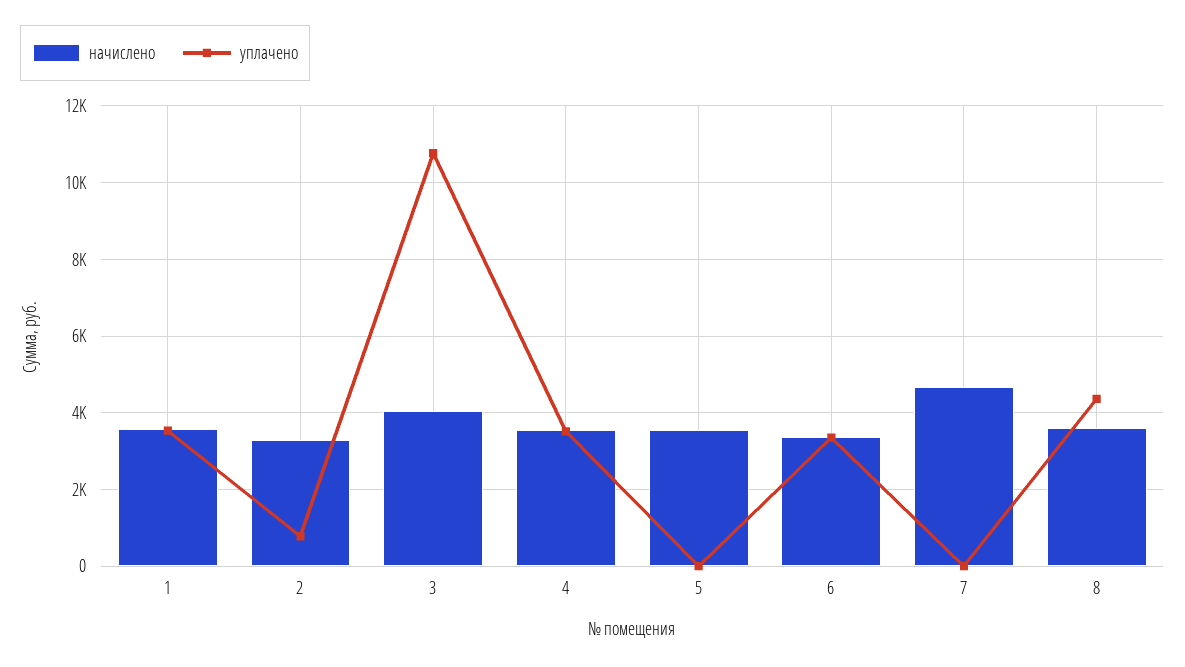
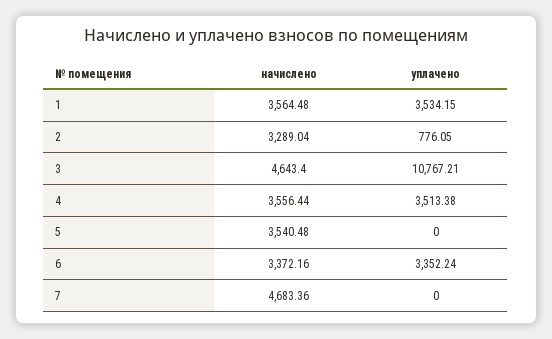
начислено, 3: 4000 -> 4643.4
начислено, 8: 3600 -> none
уплачено, 8: 4400 -> none

